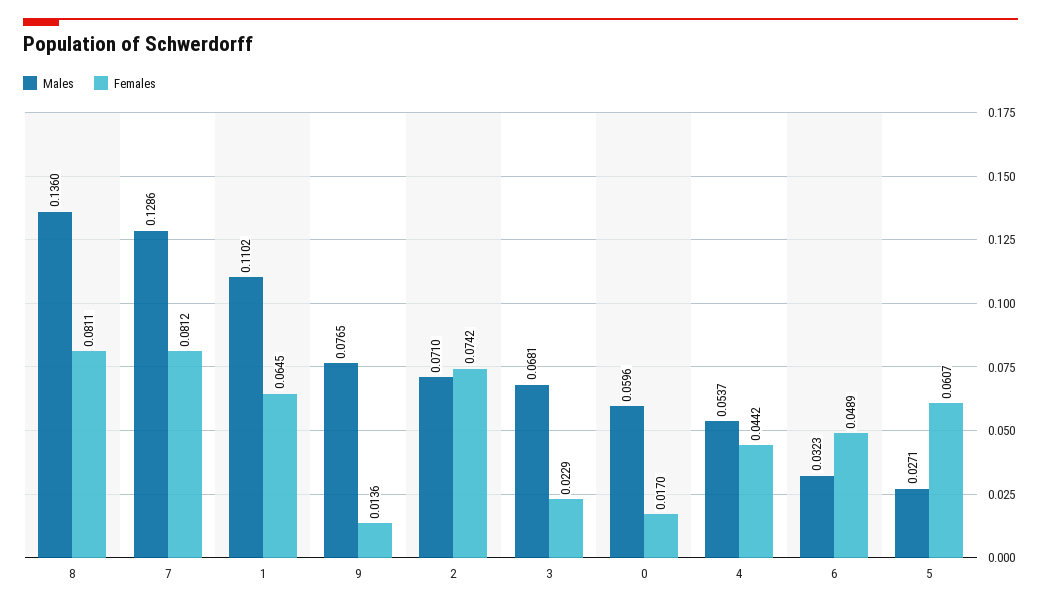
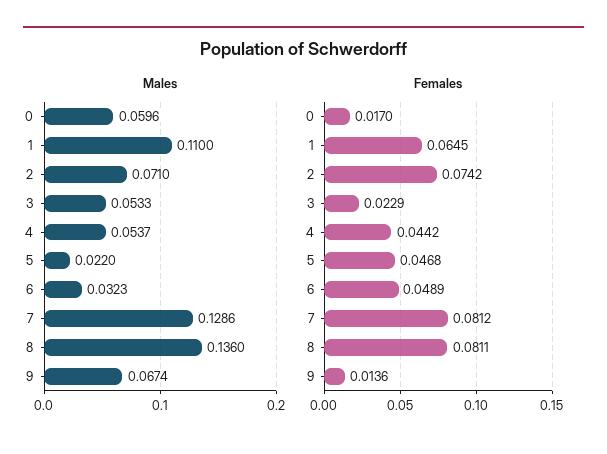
Males, 1: 0.1102 -> 0.11
Males, 9: 0.0765 -> 0.0674
Males, 3: 0.0681 -> 0.0533
Males, 5: 0.0271 -> 0.022
Females, 5: 0.0607 -> 0.0468

